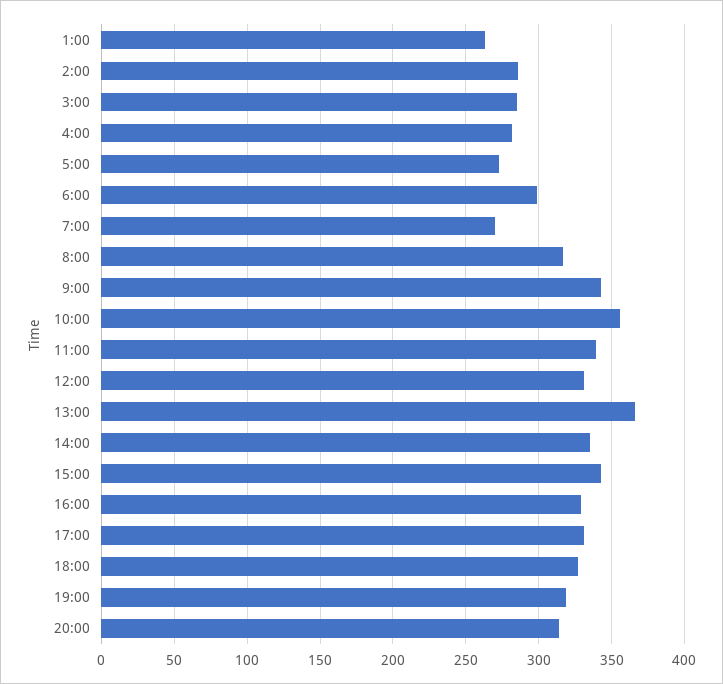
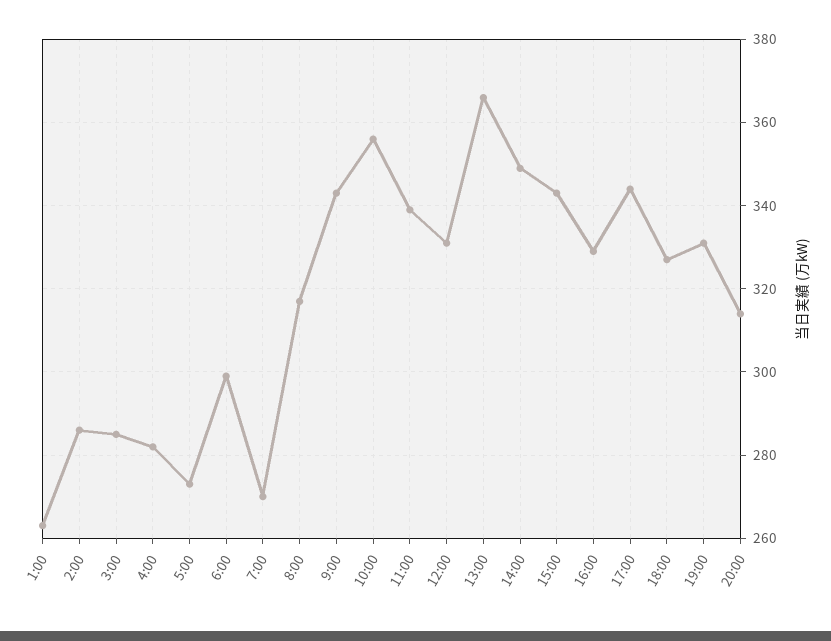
14:00: 335 -> 350
17:00: 330 -> 345
19:00: 320 -> 330

